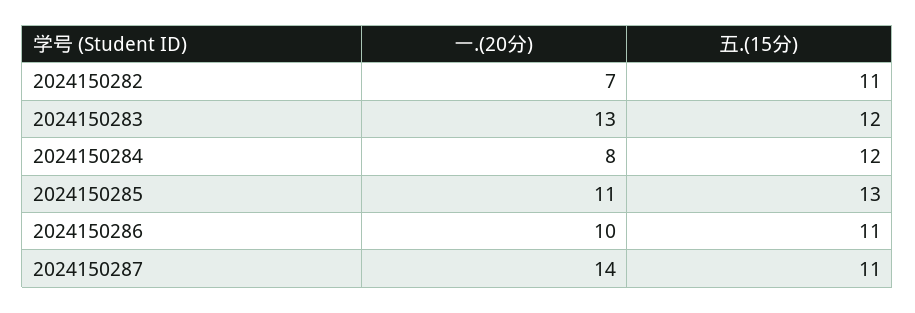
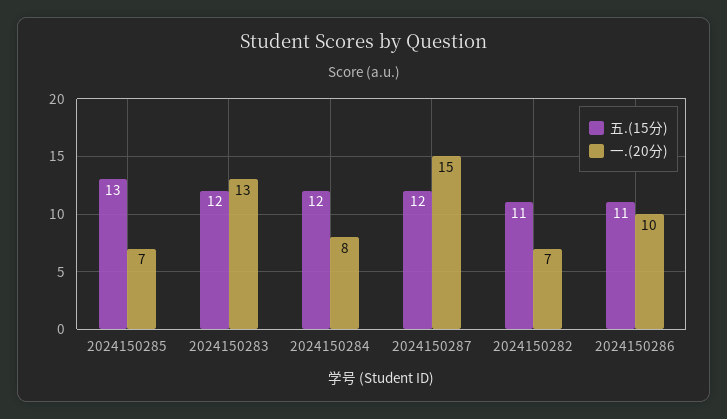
一.(20分), 2024150285: 11 -> 7
一.(20分), 2024150287: 14 -> 15
五.(15分), 2024150287: 11 -> 12

